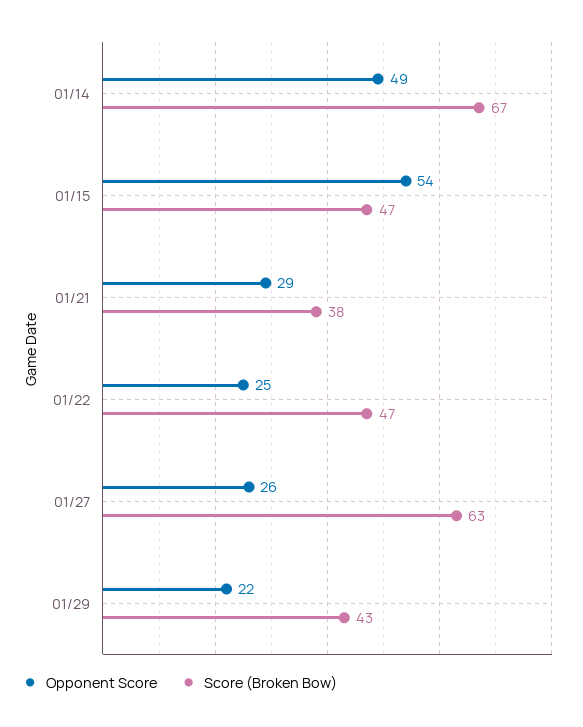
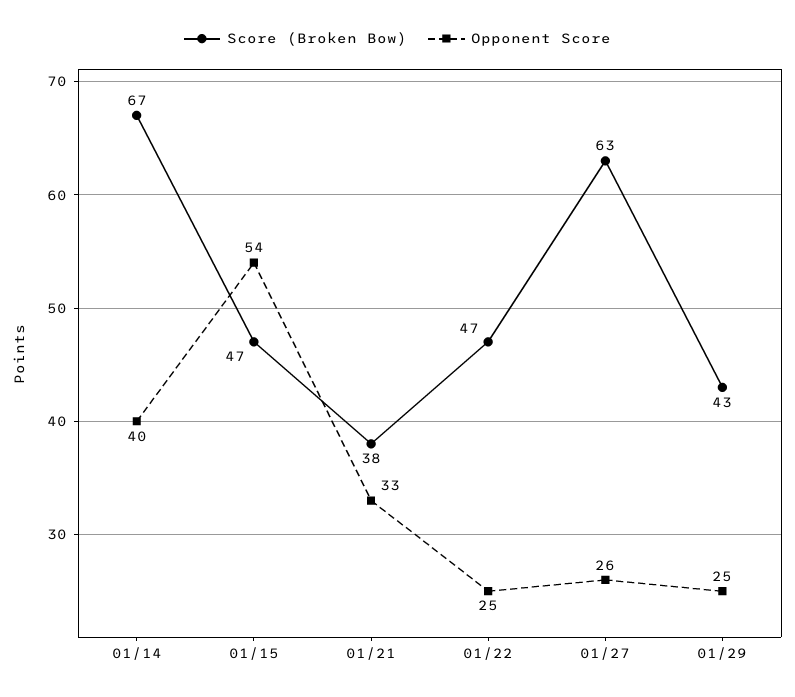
Opponent Score, 01/14: 49 -> 40
Opponent Score, 01/21: 29 -> 33
Opponent Score, 01/29: 22 -> 25

